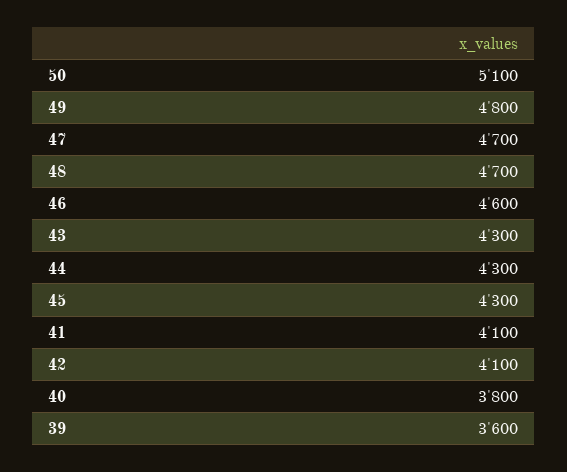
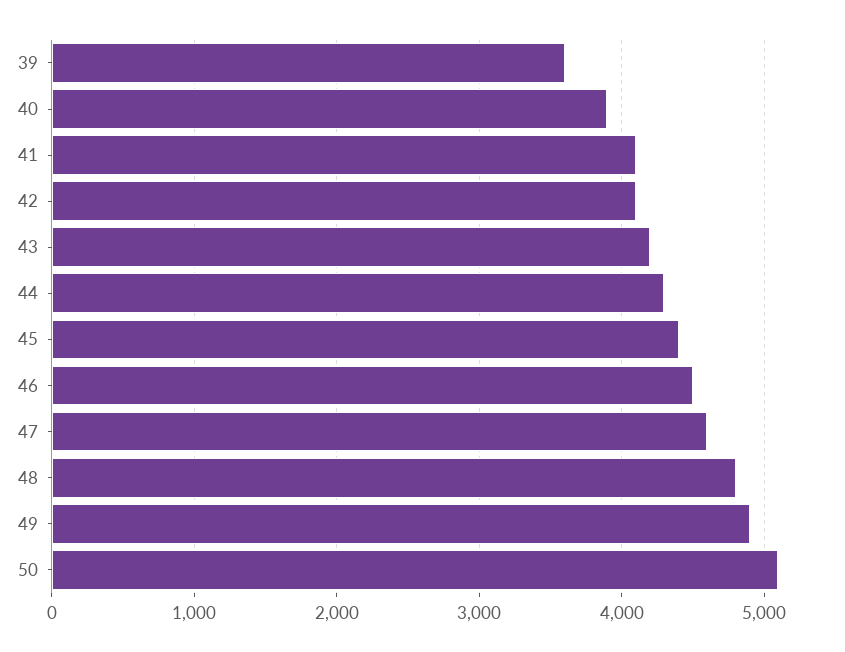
49: 4800 -> 4900
47: 4700 -> 4600
48: 4700 -> 4800
46: 4600 -> 4500
43: 4300 -> 4200
45: 4300 -> 4400
40: 3800 -> 3900

